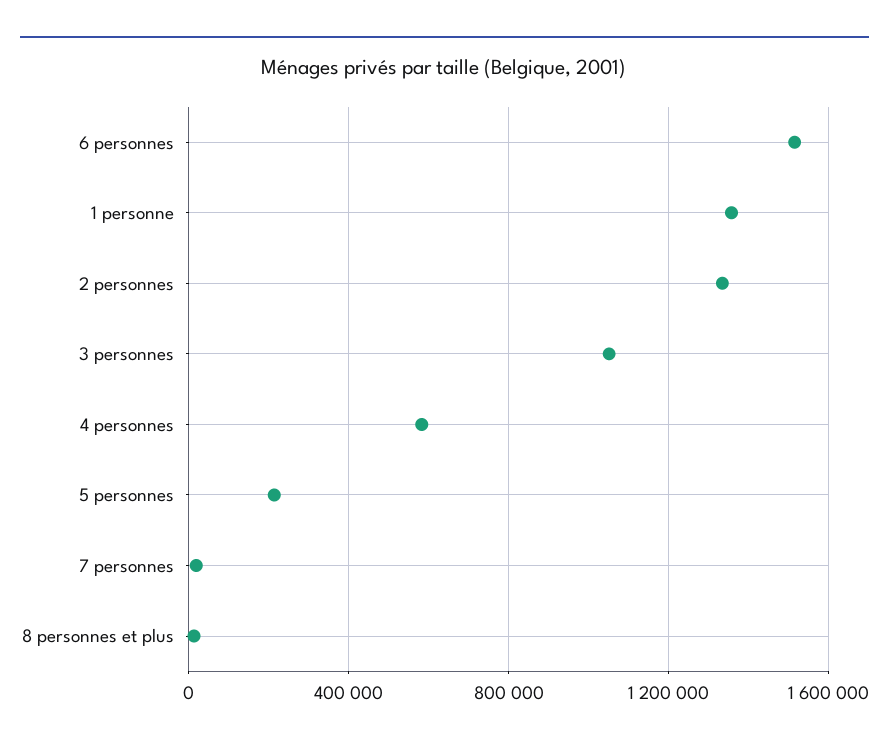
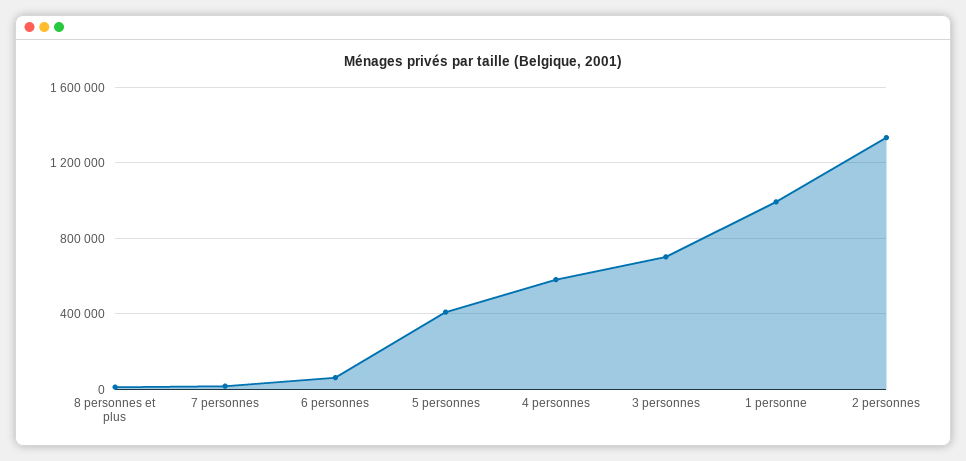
6 personnes: 1500000 -> 50000
1 personne: 1350000 -> 1000000
3 personnes: 1050000 -> 700000
5 personnes: 200000 -> 400000

